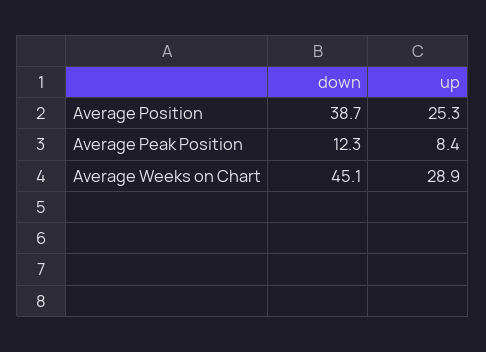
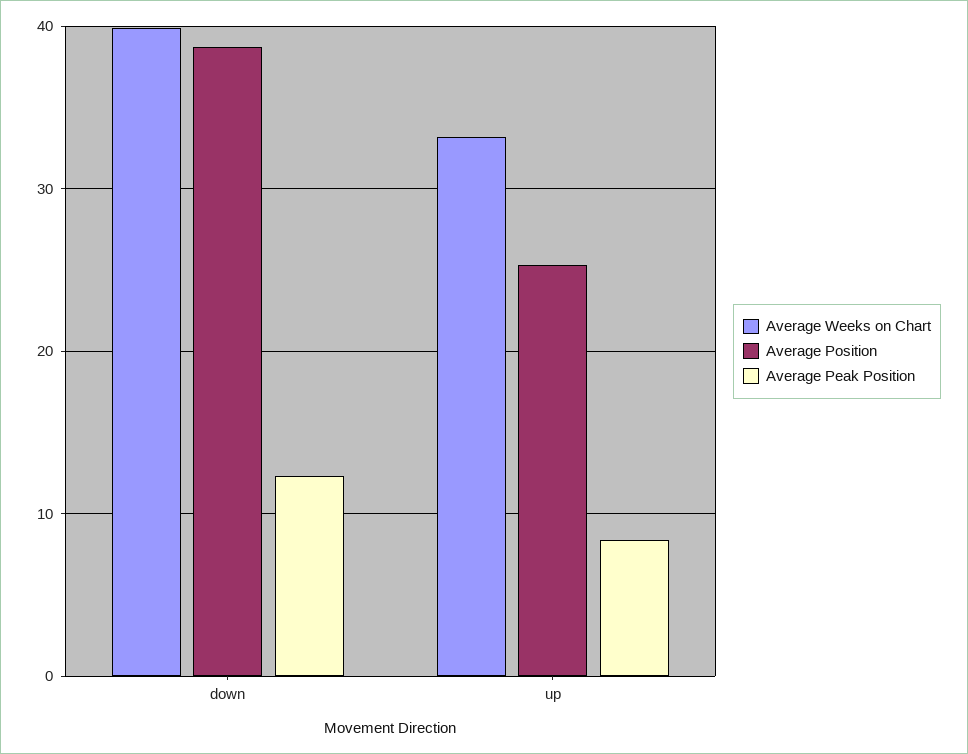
Average Weeks on Chart, down: 45.1 -> 40
Average Weeks on Chart, up: 28.9 -> 33

